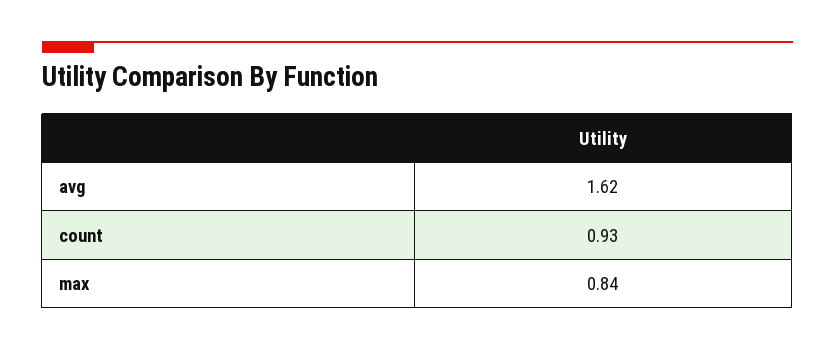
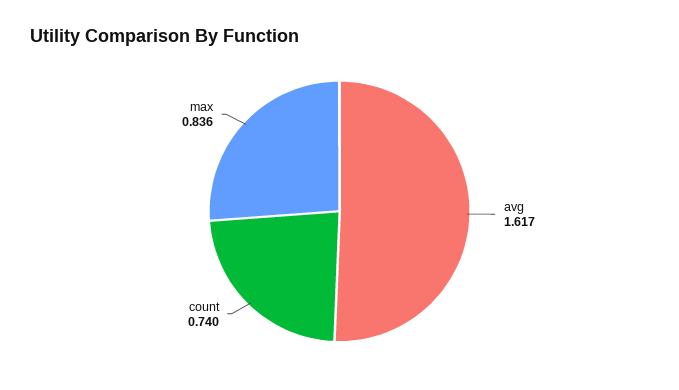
count: 0.93 -> 0.74

